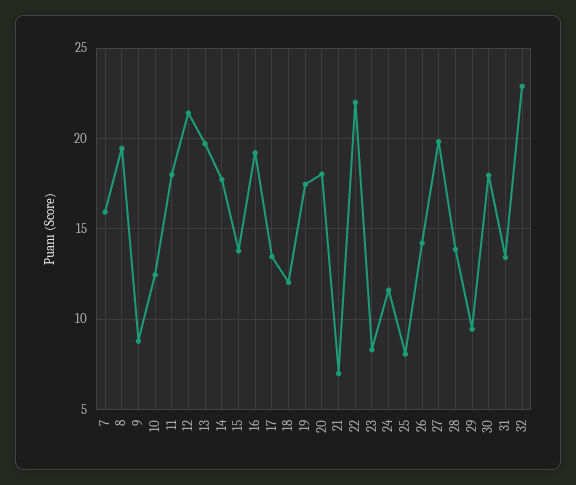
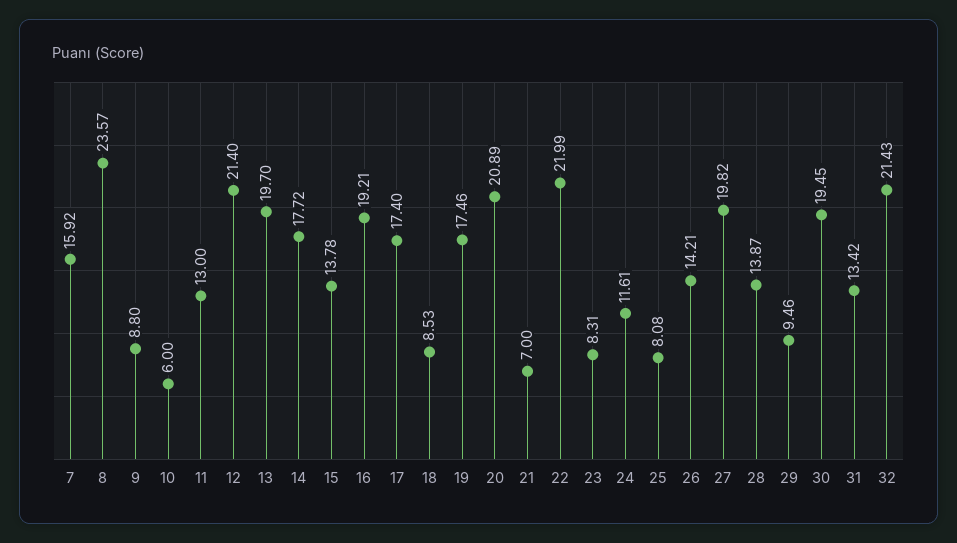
8: 19.5 -> 23.57
10: 12.5 -> 6
11: 18 -> 13
17: 13.5 -> 17.4
18: 12 -> 8.53
20: 18 -> 20.89
30: 18 -> 19.45
32: 23 -> 21.43

